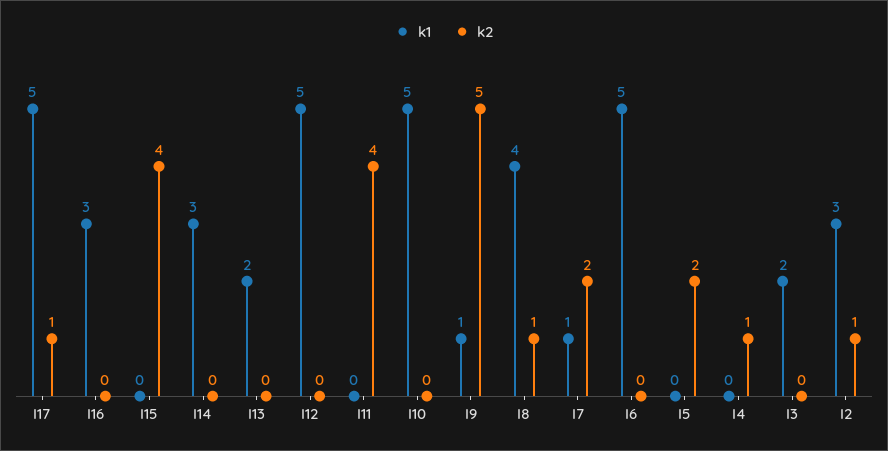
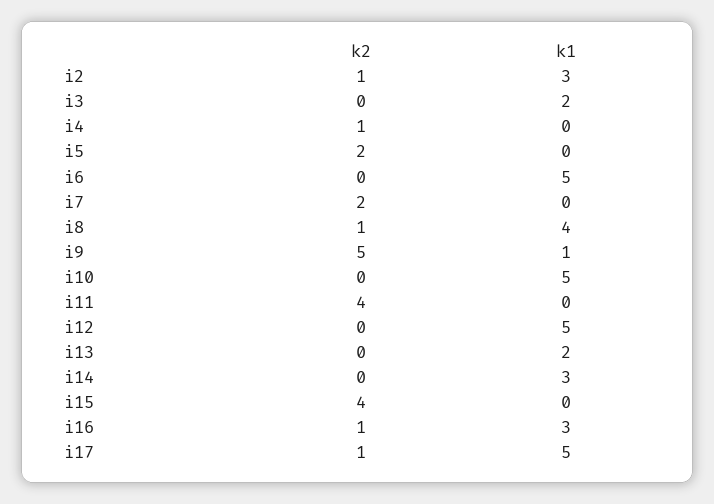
k2, I16: 0 -> 1
k1, I7: 1 -> 0

